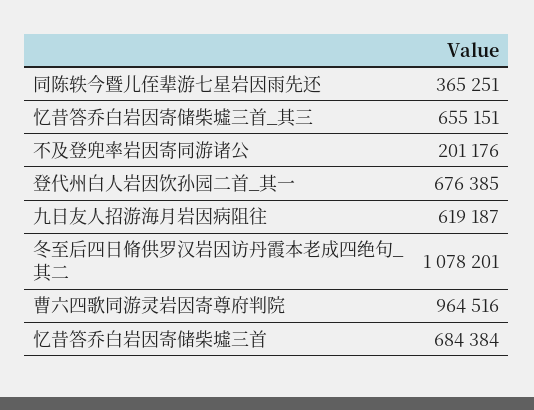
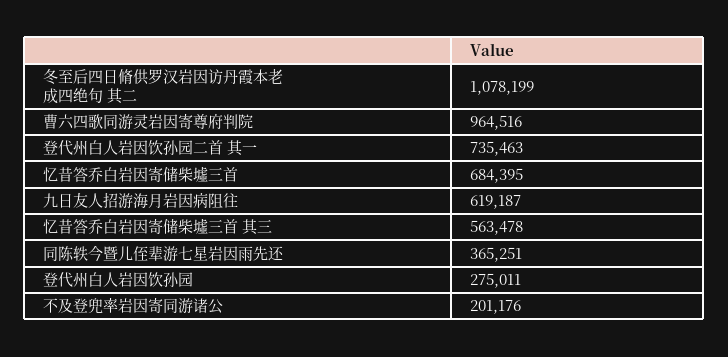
忆昔答乔白岩因寄储柴墟三首_其三: 655151 -> 563478
登代州白人岩因饮孙园二首_其一: 676385 -> 735463
冬至后四日脩供罗汉岩因访丹霞本老成四绝句_其二: 1078201 -> 1078199
忆昔答乔白岩因寄储柴墟三首: 684384 -> 684395
登代州白人岩因饮孙园: none -> 275011

